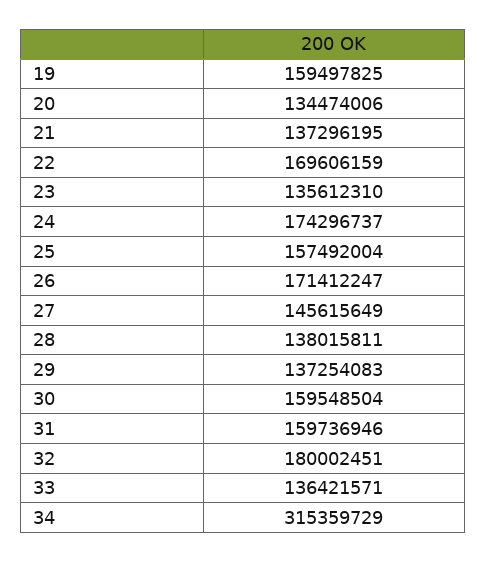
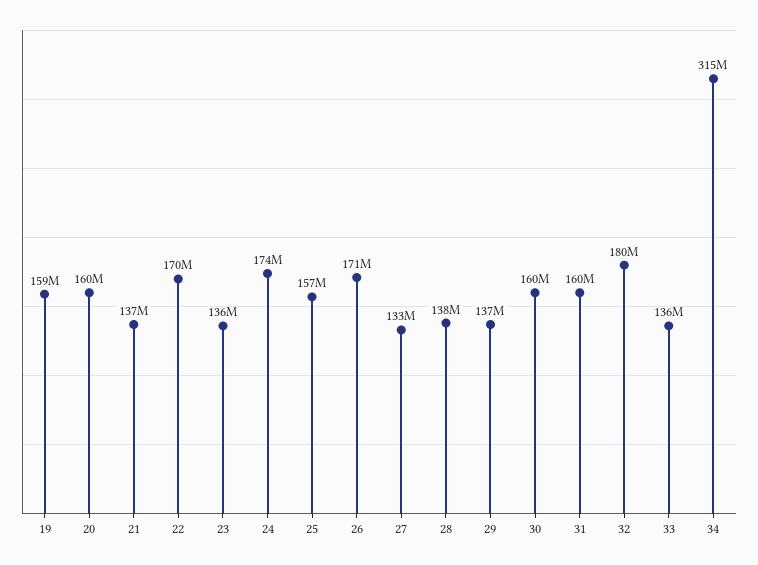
20: 134474006 -> 160000000
27: 145615649 -> 133000000

